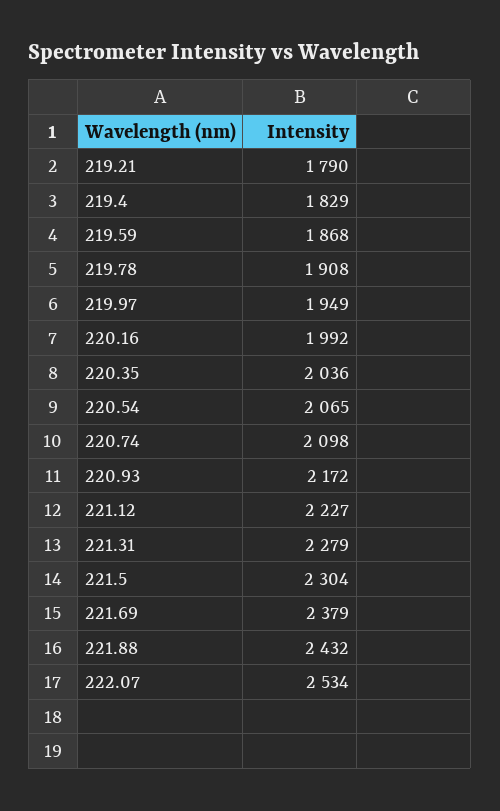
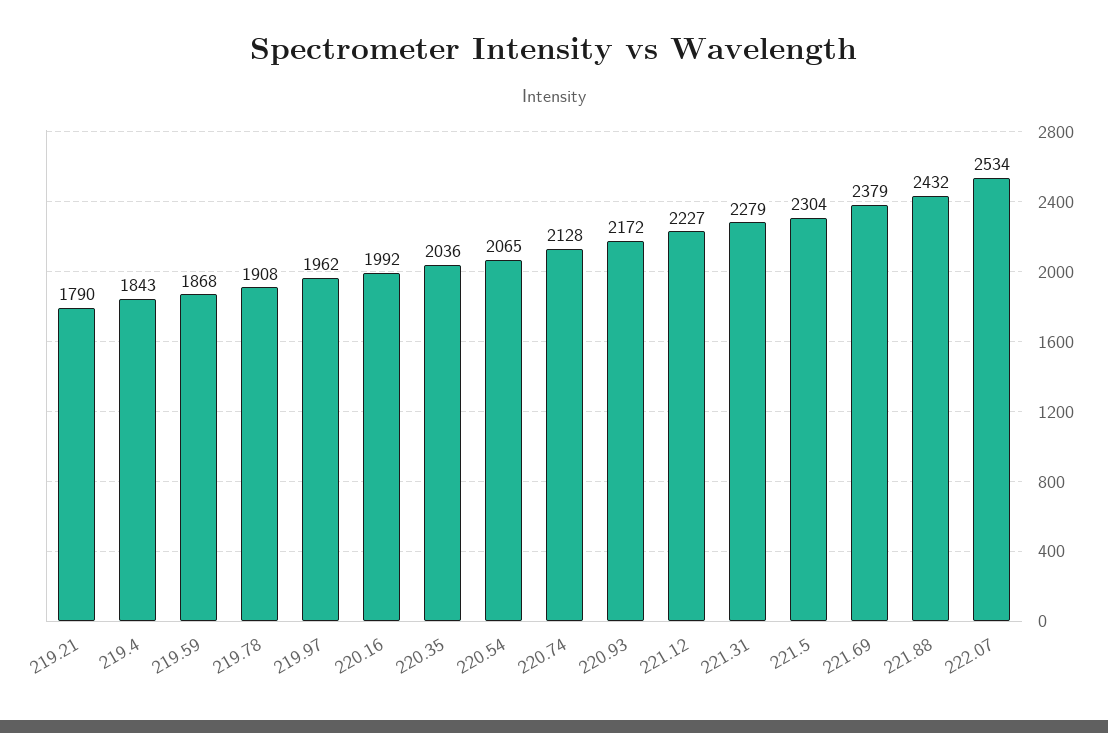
219.4: 1829 -> 1843
219.97: 1949 -> 1962
220.74: 2098 -> 2128

